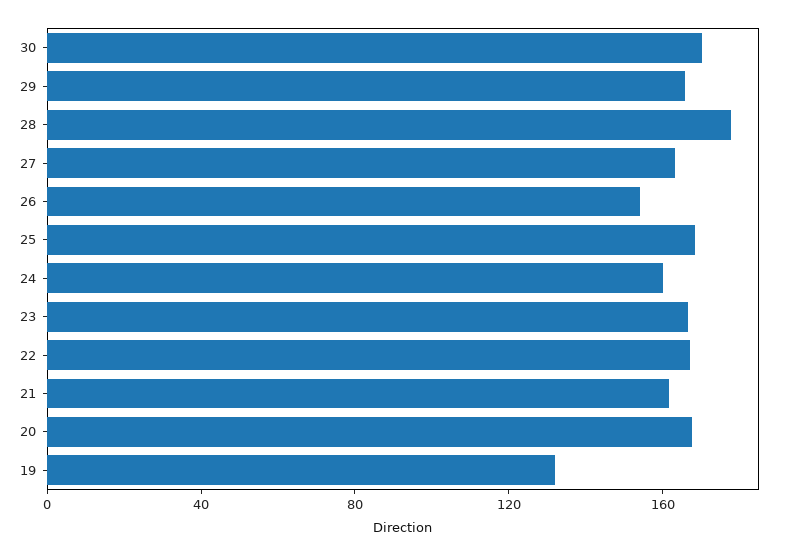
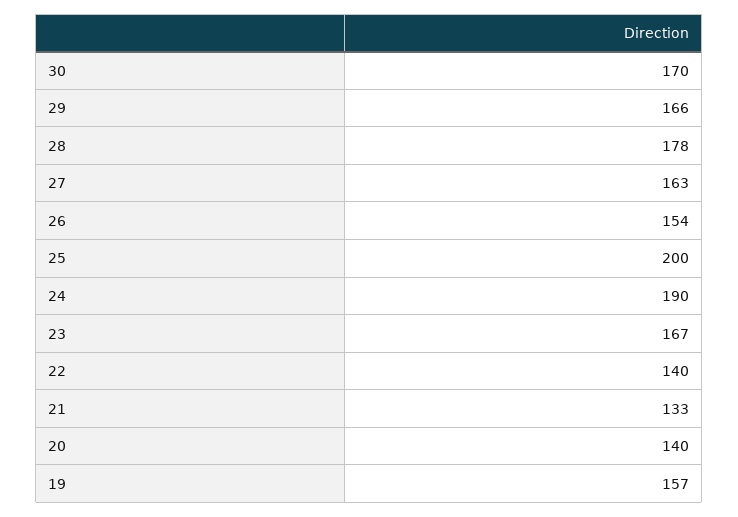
25: 170 -> 200
24: 160 -> 190
22: 170 -> 140
21: 160 -> 133
20: 170 -> 140
19: 130 -> 157

